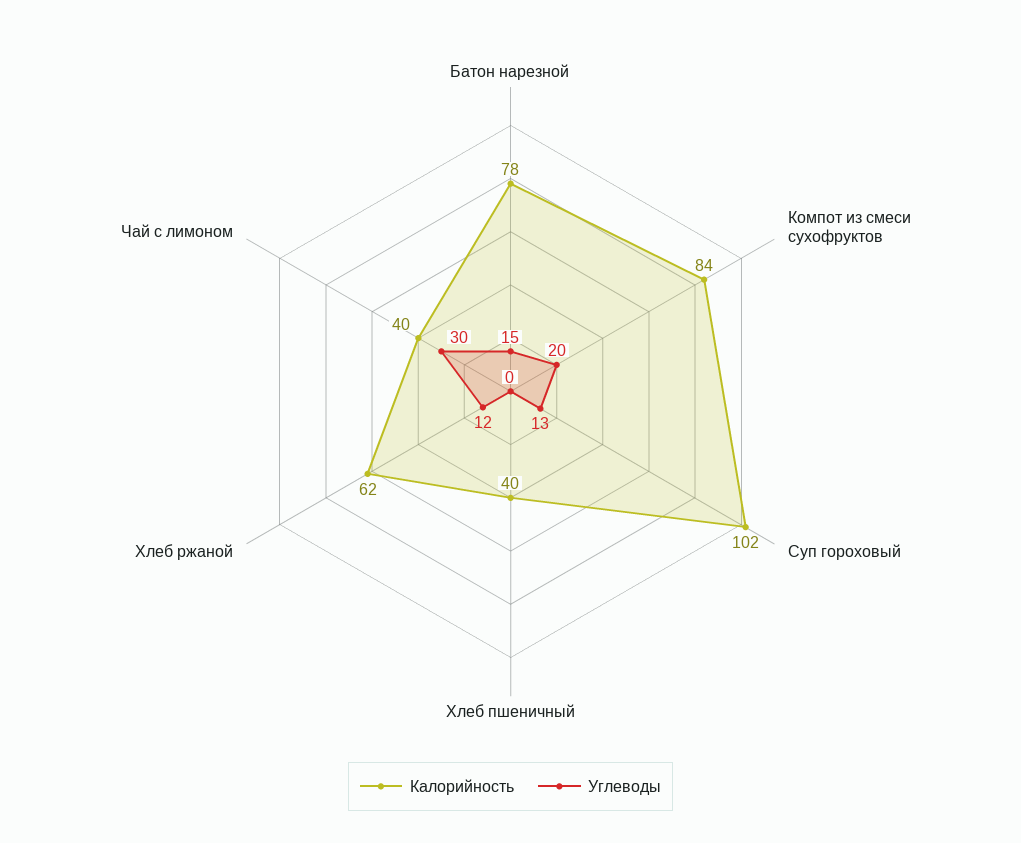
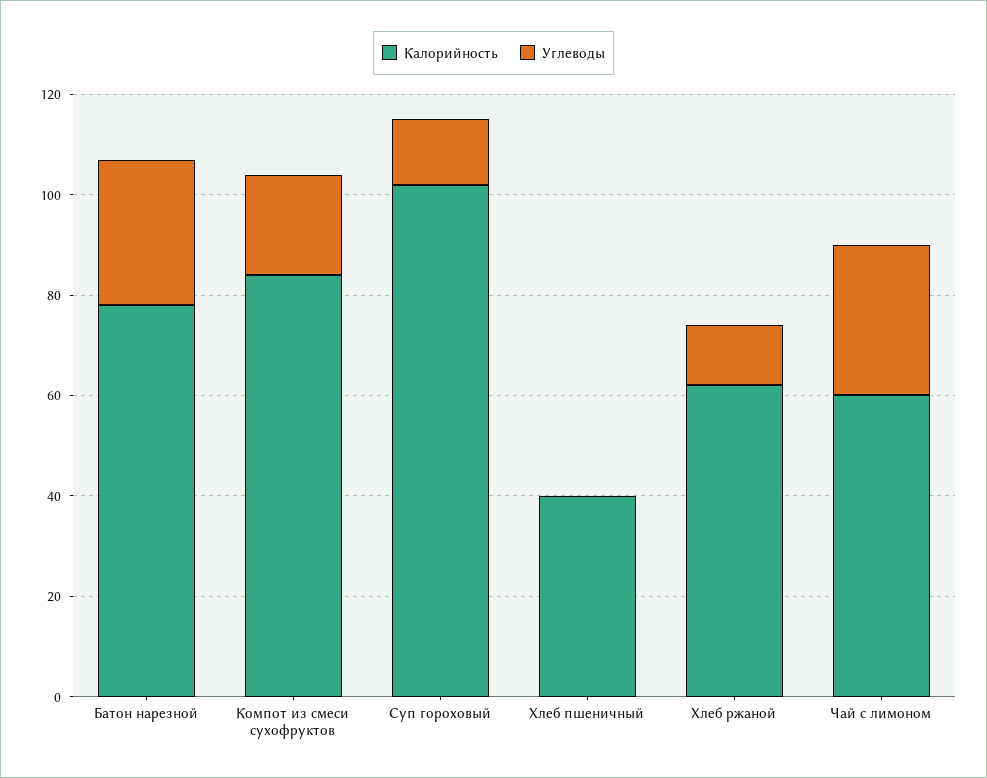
Углеводы, Батон нарезной: 15 -> 30
Калорийность, Чай с лимоном: 40 -> 60

